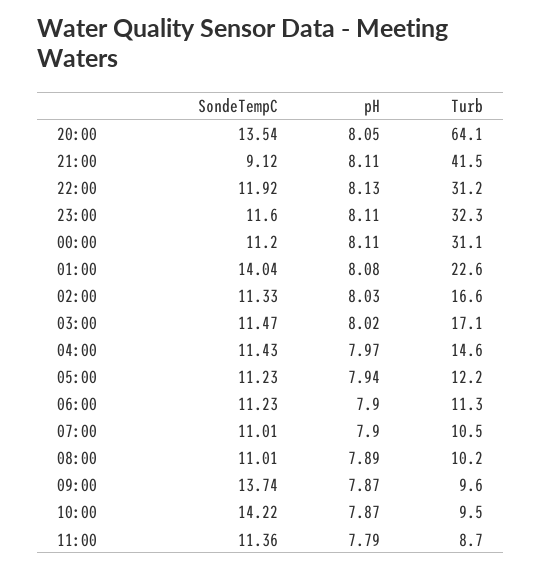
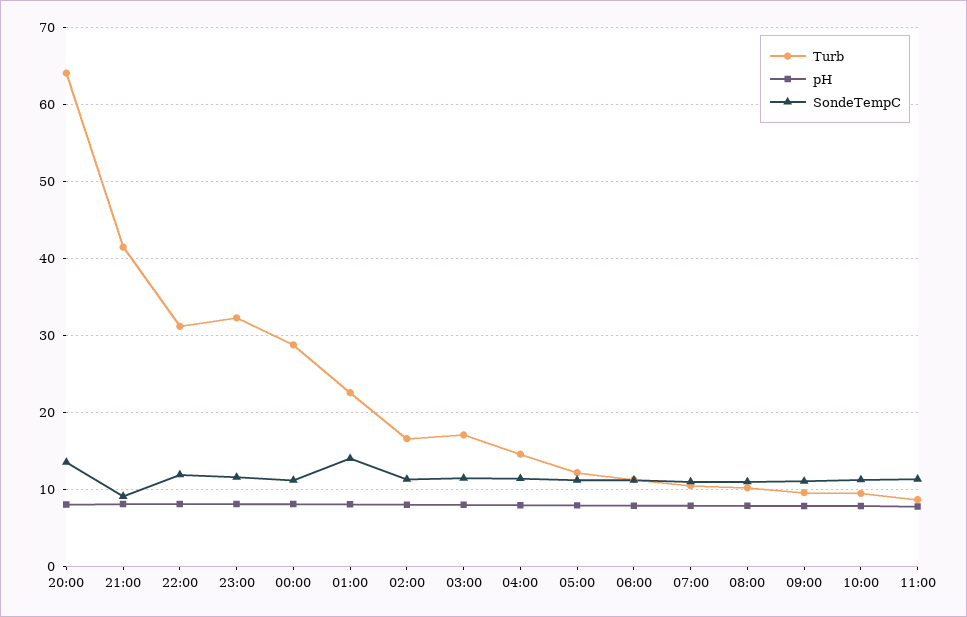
Turb, 00:00: 31.1 -> 29
SondeTempC, 09:00: 13.74 -> 11
SondeTempC, 10:00: 14.22 -> 11

